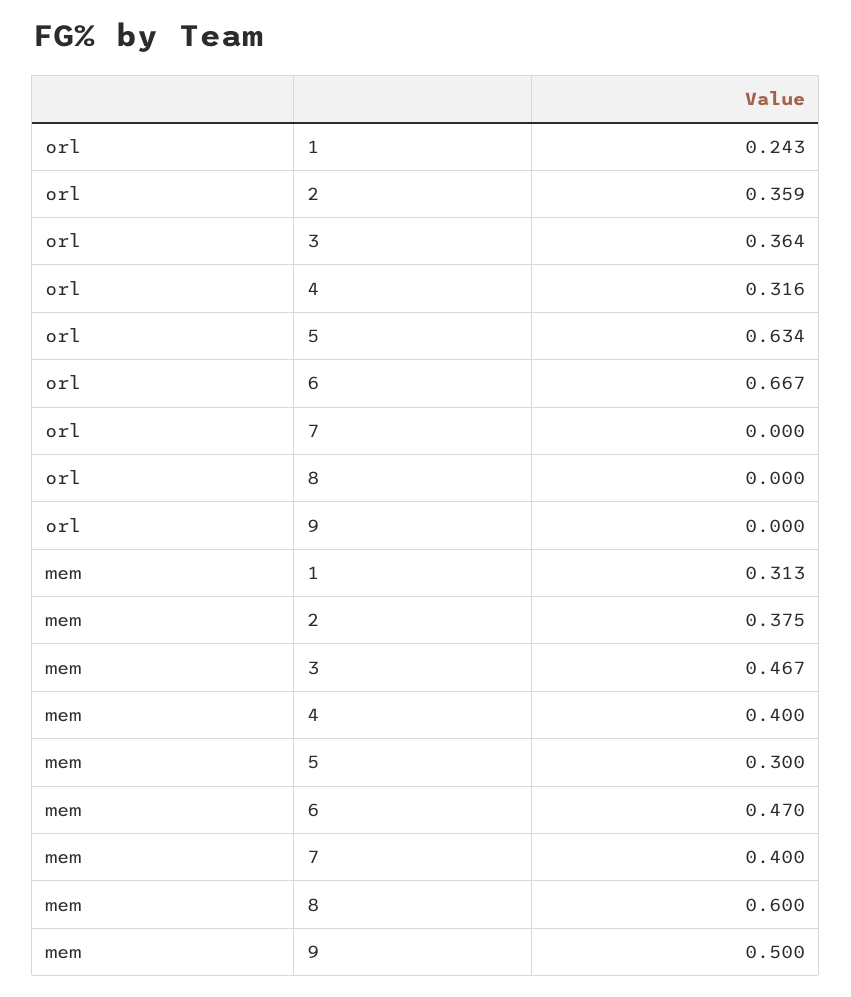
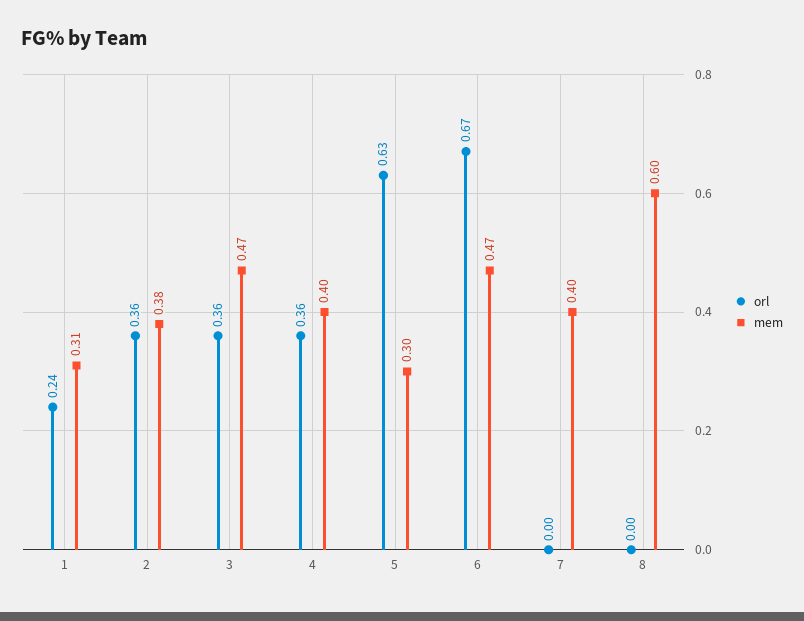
orl, 4: 0.316 -> 0.36
orl, 9: 0 -> none
mem, 9: 0.5 -> none

